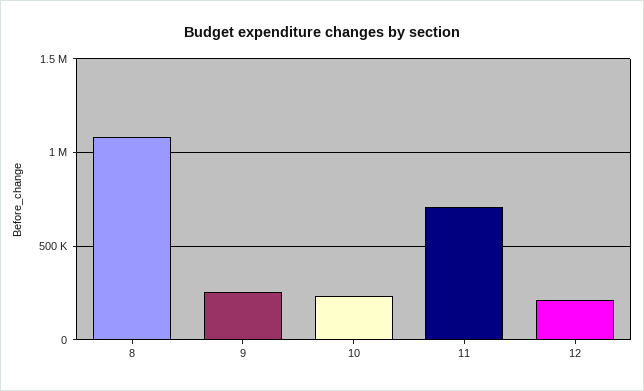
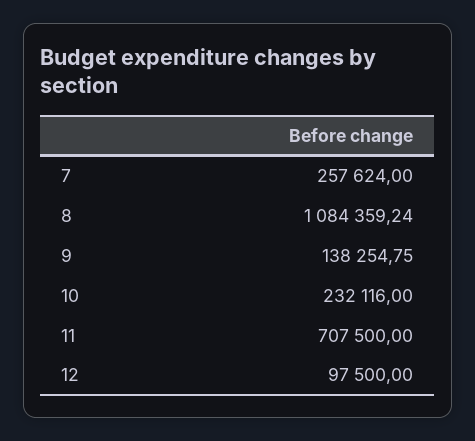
9: 250000 -> 138254.75
12: 200000 -> 97500
7: none -> 257624

